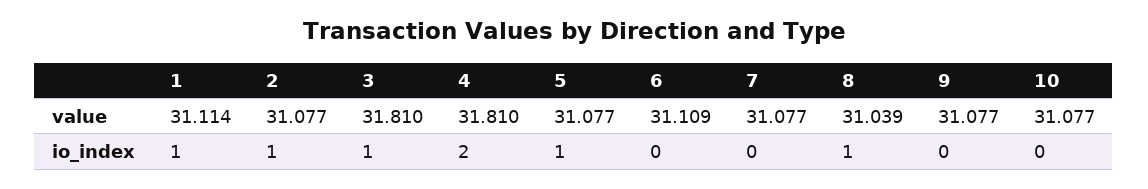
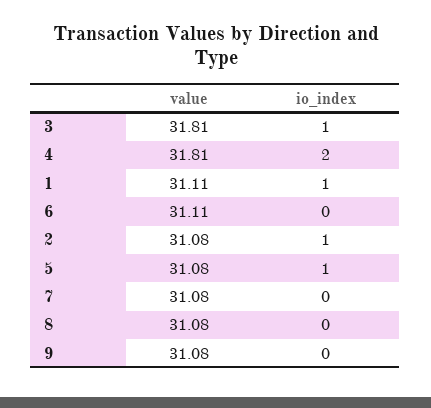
8, value: 31.039 -> 31.08
10, value: 31.077 -> none
8, io_index: 1 -> 0
10, io_index: 0 -> none

